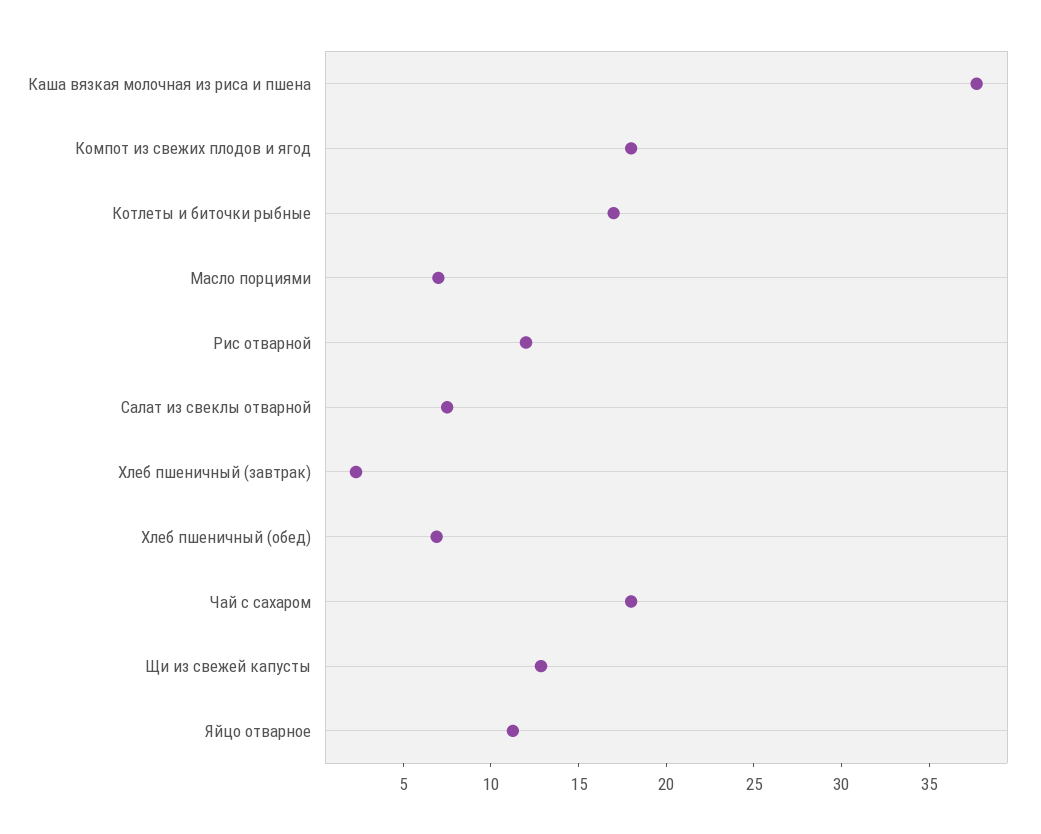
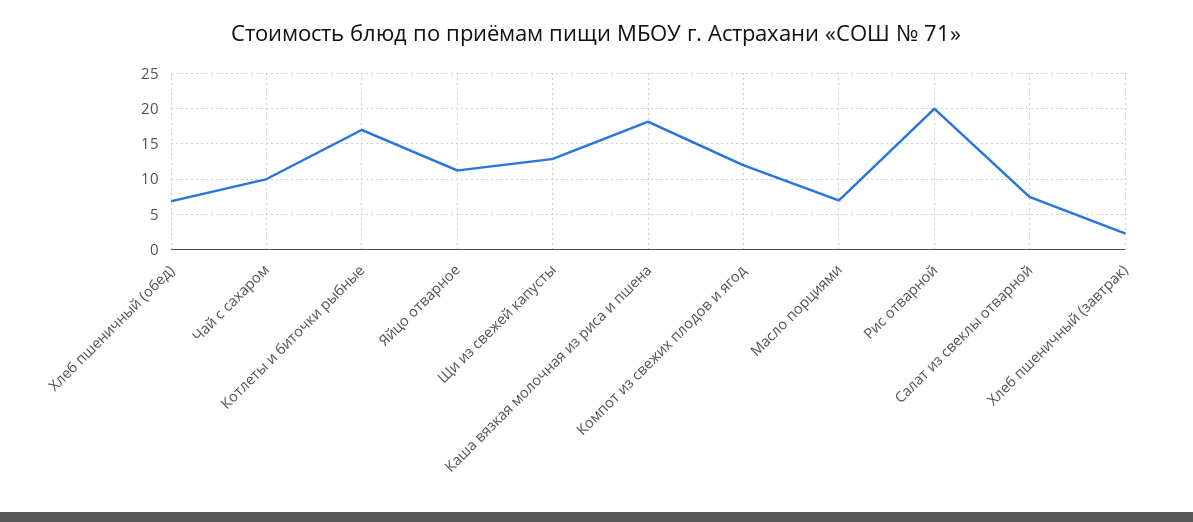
Каша вязкая молочная из риса и пшена: 38 -> 18
Компот из свежих плодов и ягод: 18 -> 12
Рис отварной: 12 -> 20
Чай с сахаром: 18 -> 10

